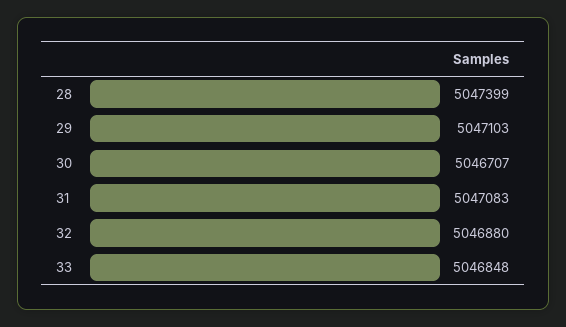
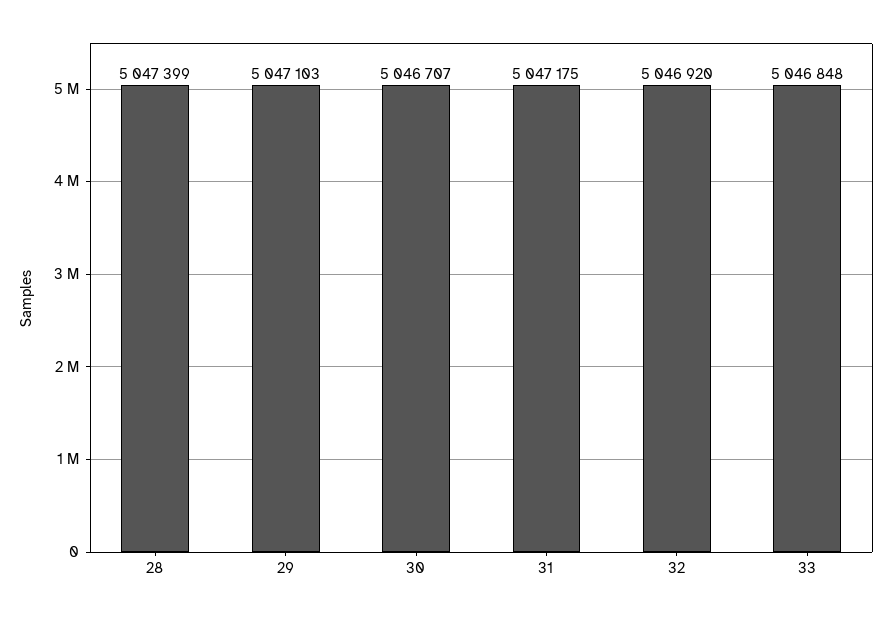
31: 5047083 -> 5047175
32: 5046880 -> 5046920

